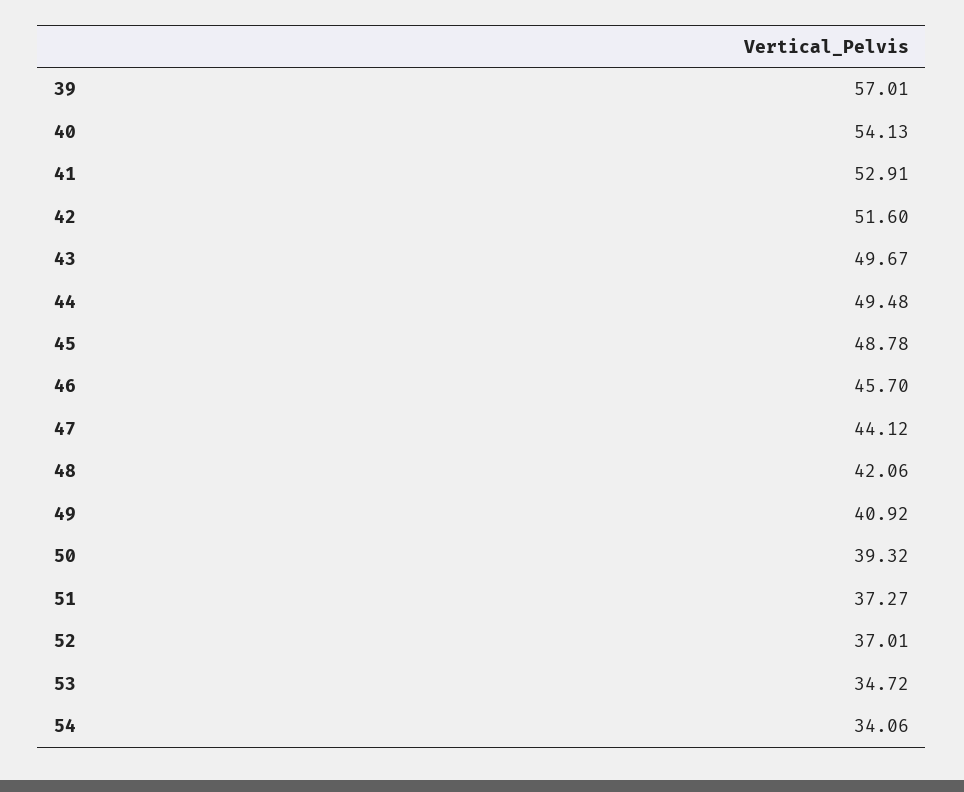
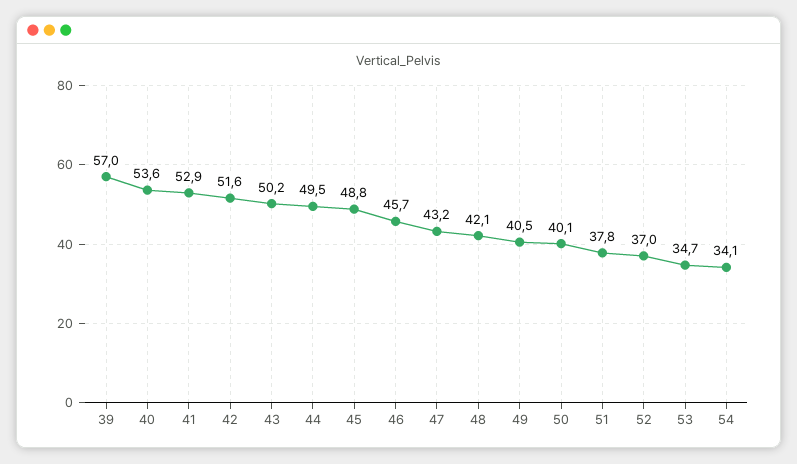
40: 54.13 -> 53.6
43: 49.67 -> 50.2
47: 44.12 -> 43.2
49: 40.92 -> 40.5
50: 39.32 -> 40.1
51: 37.27 -> 37.8

